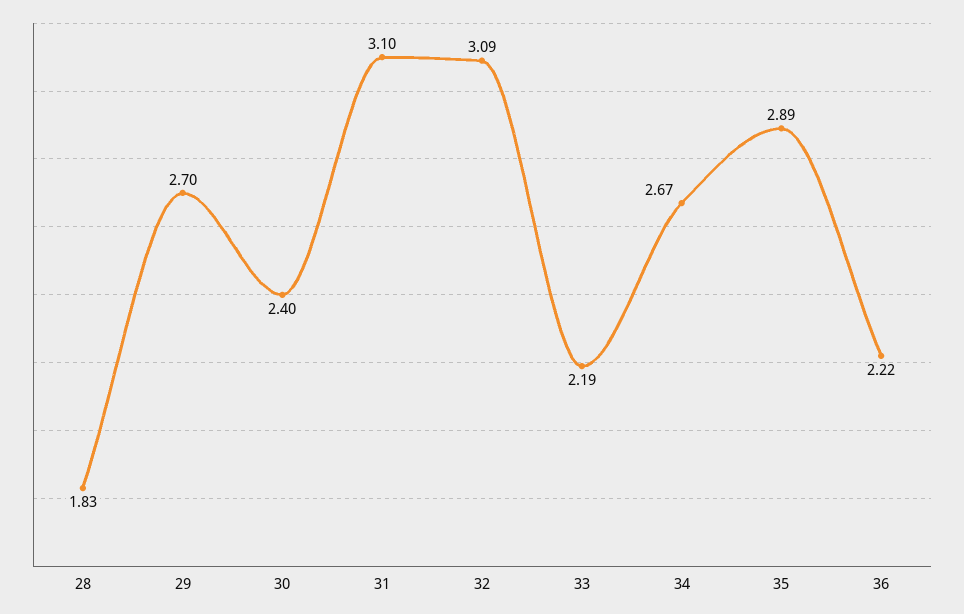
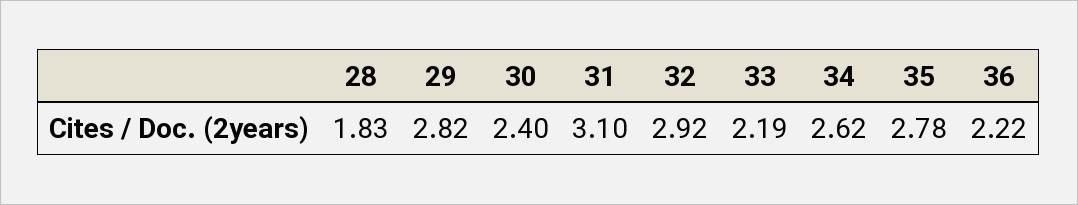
29: 2.7 -> 2.82
32: 3.09 -> 2.92
34: 2.67 -> 2.62
35: 2.89 -> 2.78

